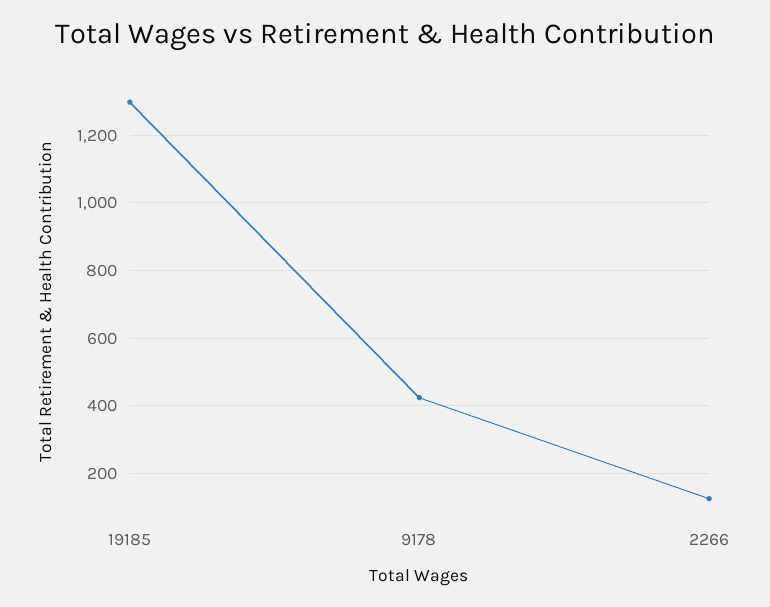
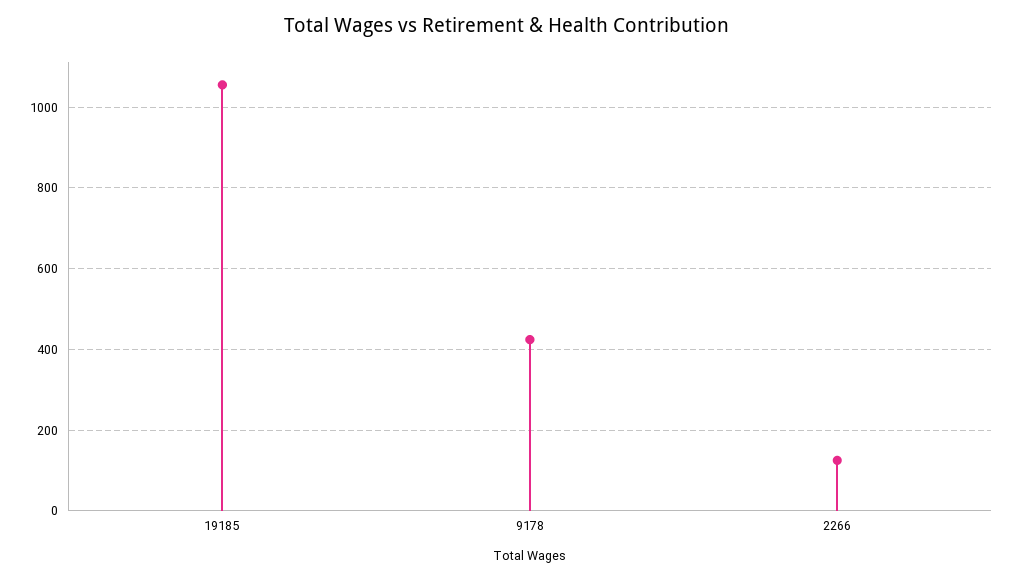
19185: 1300 -> 1060

